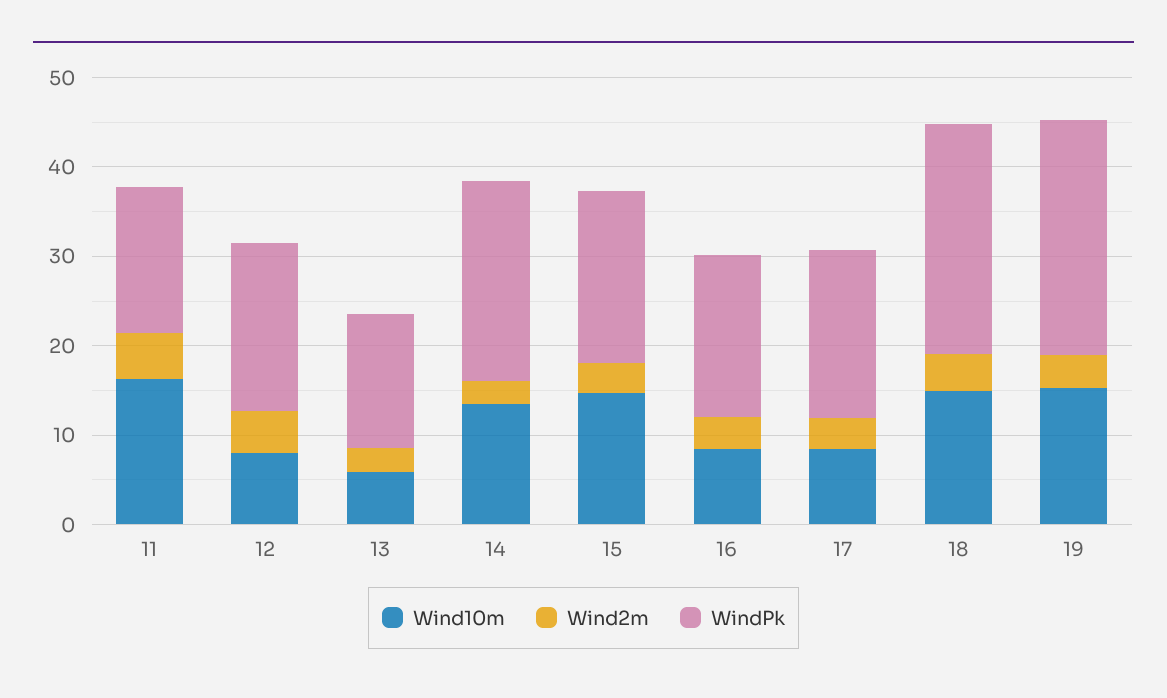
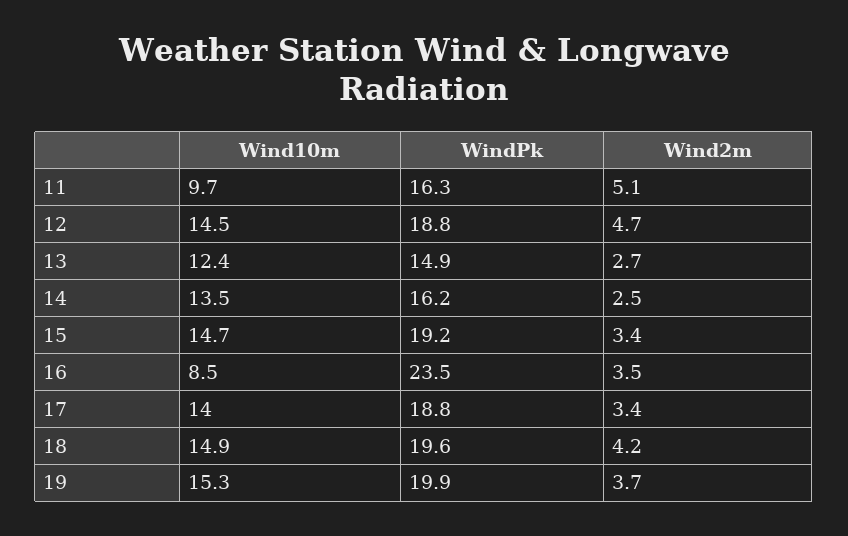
Wind10m, 11: 16 -> 9.7
Wind10m, 12: 8 -> 14.5
Wind10m, 13: 6 -> 12.4
WindPk, 14: 22 -> 16.2
WindPk, 16: 18 -> 23.5
Wind10m, 17: 8 -> 14
WindPk, 18: 26 -> 19.6
WindPk, 19: 26 -> 19.9

